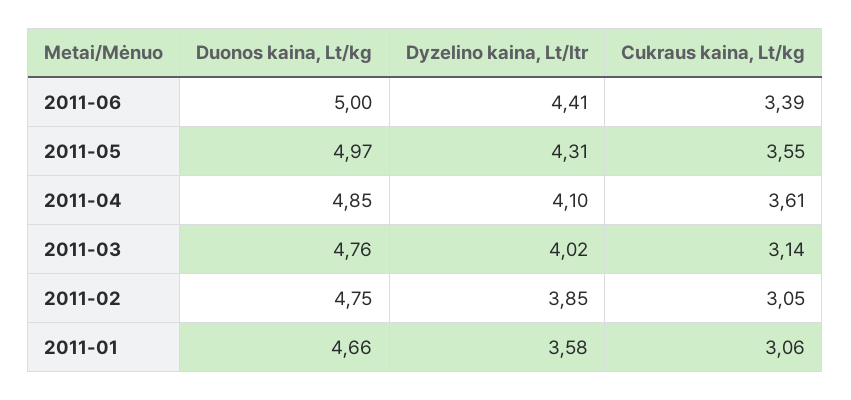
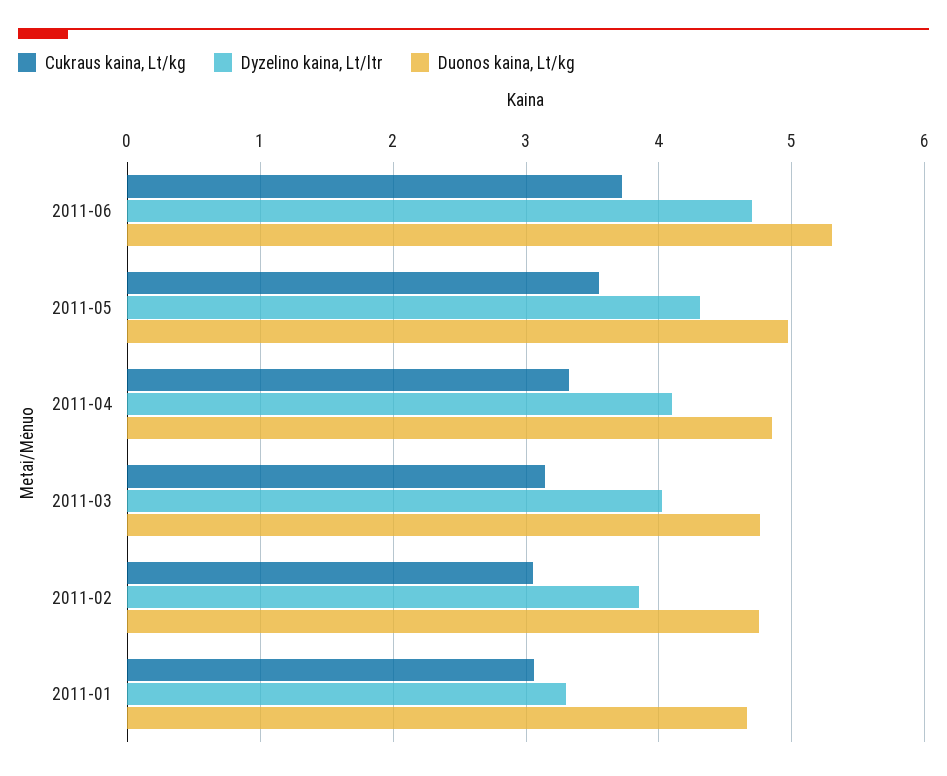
Duonos kaina, Lt/kg, 2011-06: 5 -> 5.3
Dyzelino kaina, Lt/ltr, 2011-06: 4.41 -> 4.7
Cukraus kaina, Lt/kg, 2011-06: 3.39 -> 3.7
Cukraus kaina, Lt/kg, 2011-04: 3.61 -> 3.3
Dyzelino kaina, Lt/ltr, 2011-01: 3.58 -> 3.3

